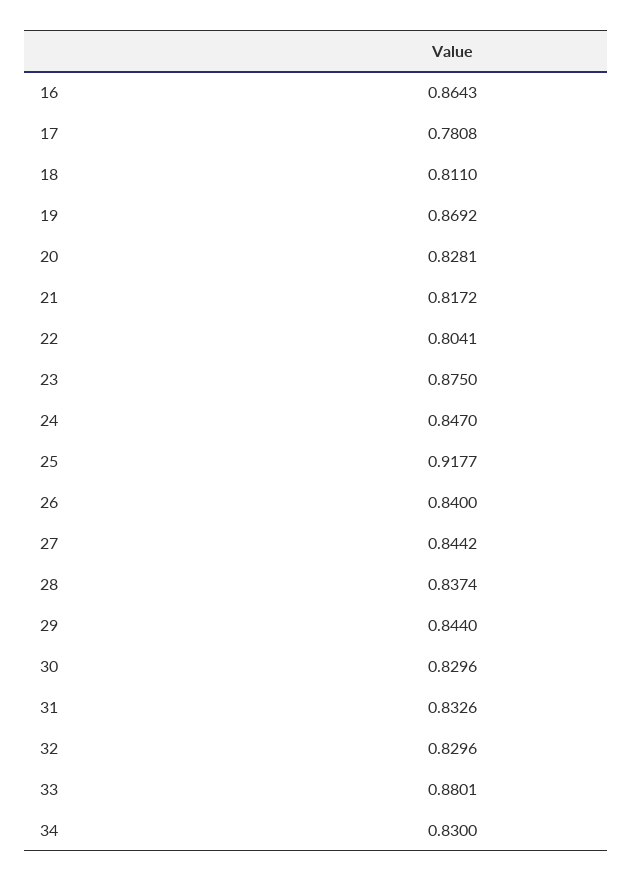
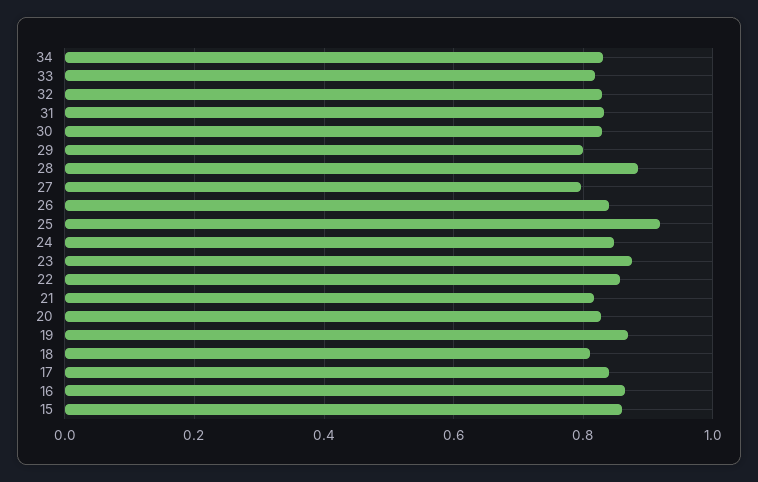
17: 0.7808 -> 0.84
22: 0.8041 -> 0.86
27: 0.8442 -> 0.8
28: 0.8374 -> 0.88
29: 0.844 -> 0.8
33: 0.8801 -> 0.82
15: none -> 0.86

